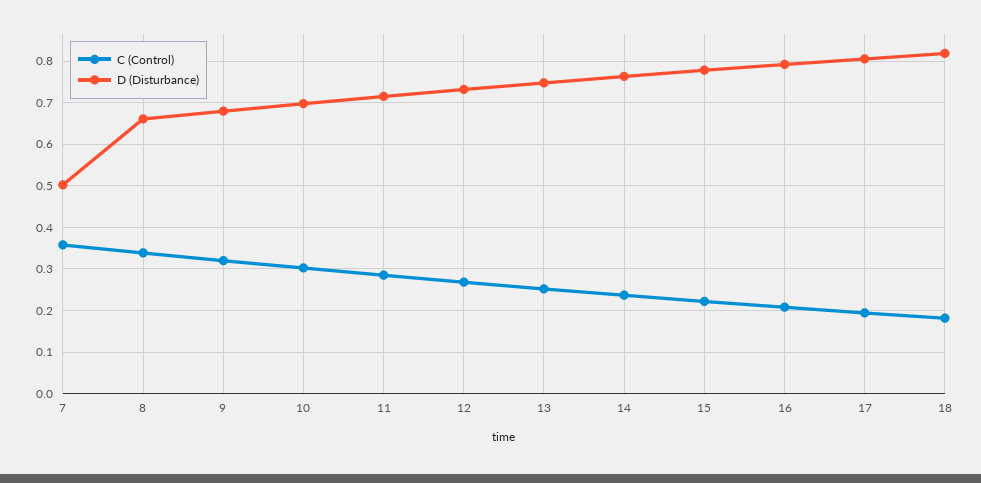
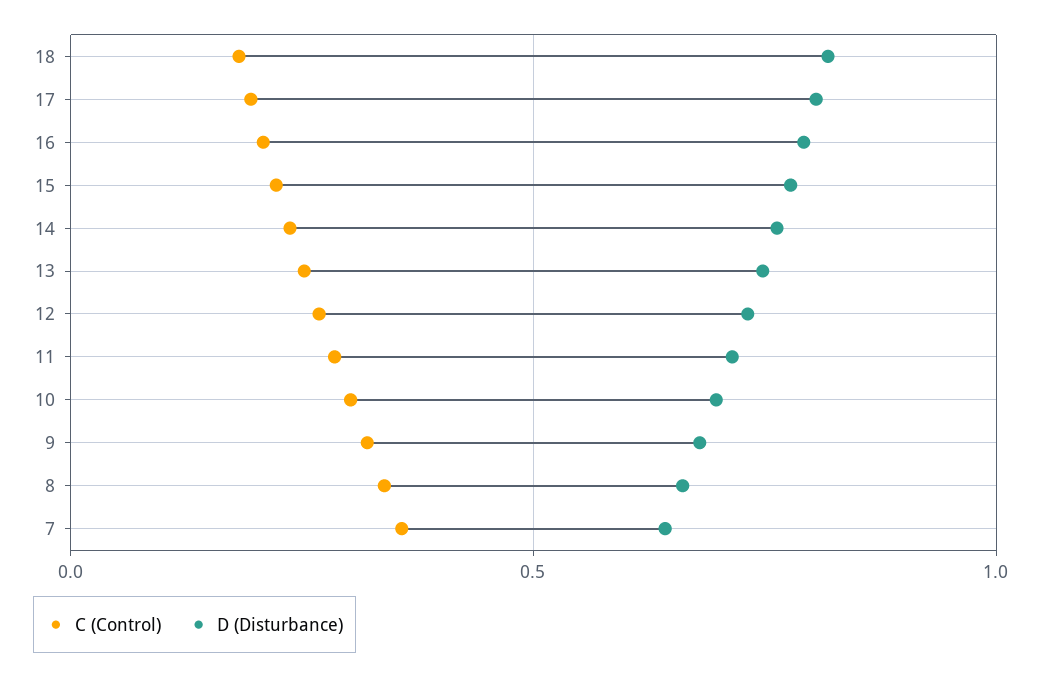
D (Disturbance), 7: 0.5 -> 0.65

